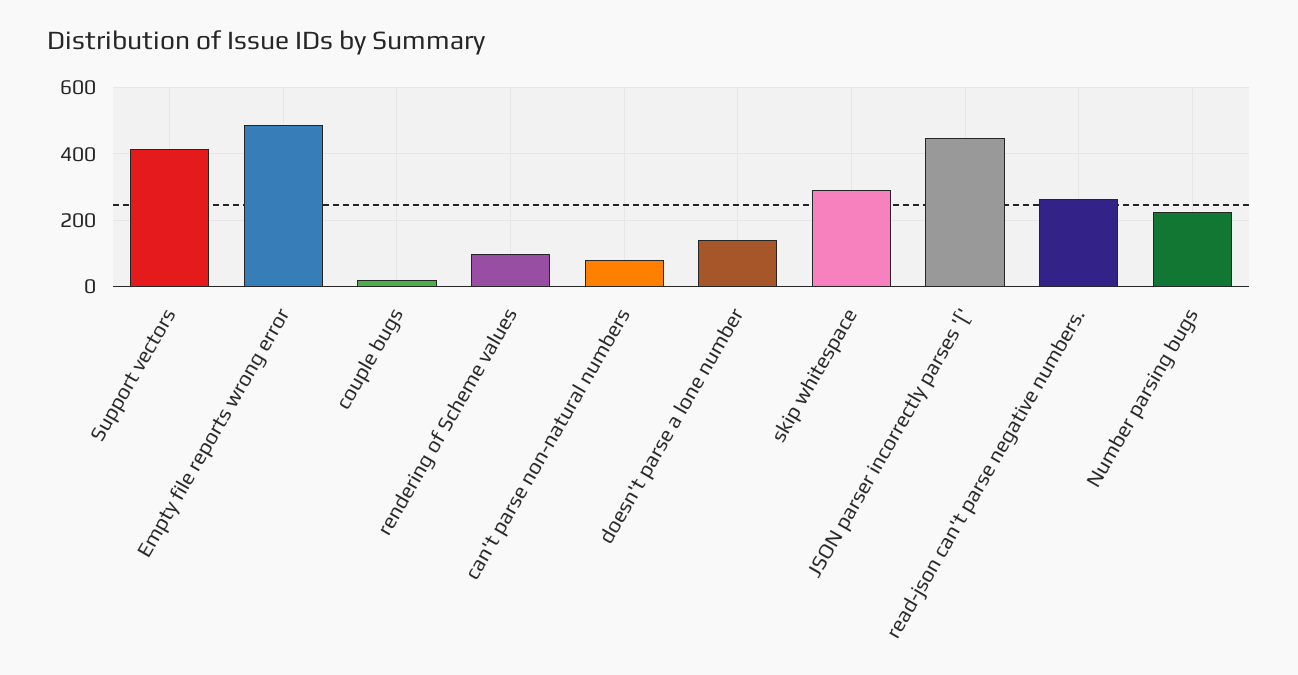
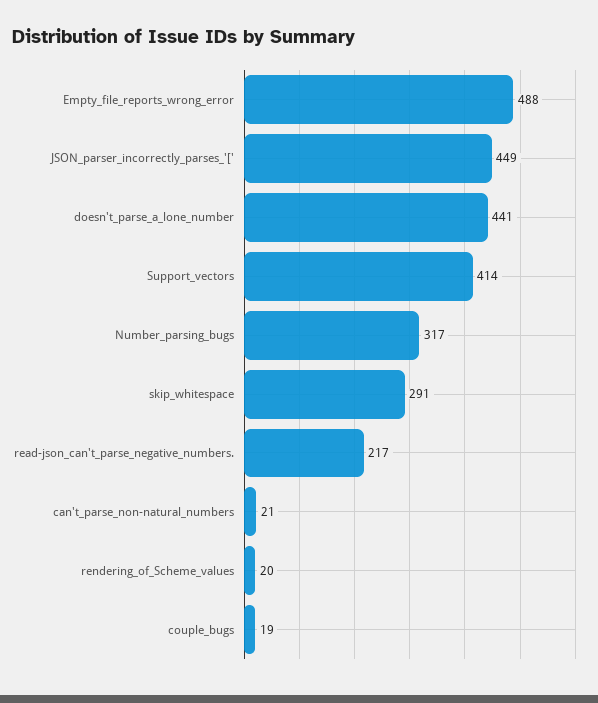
rendering of Scheme values: 100 -> 20
can't parse non-natural numbers: 80 -> 21
doesn't parse a lone number: 140 -> 441
read-json can't parse negative numbers.: 260 -> 217
Number parsing bugs: 220 -> 317

